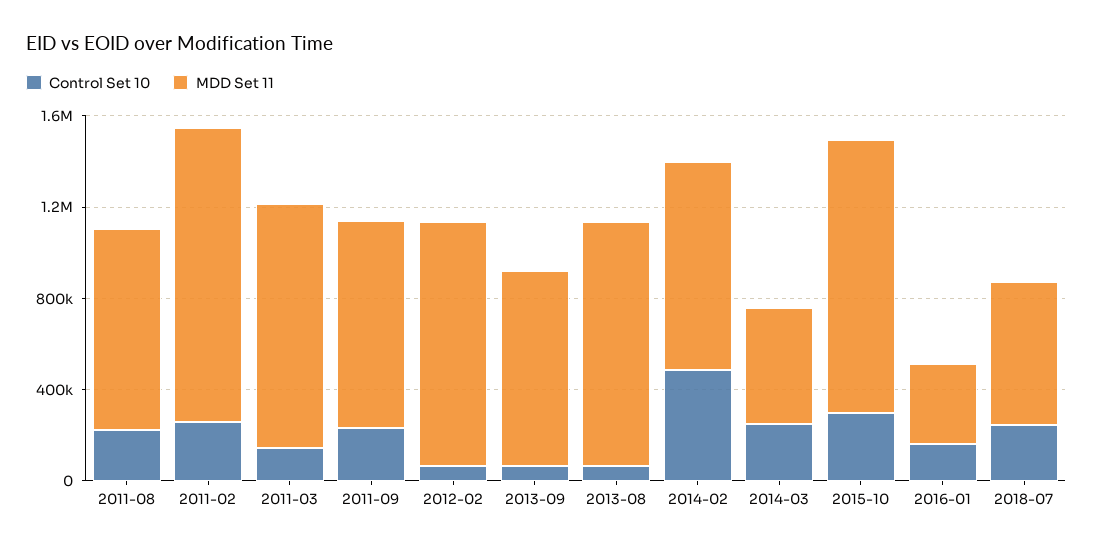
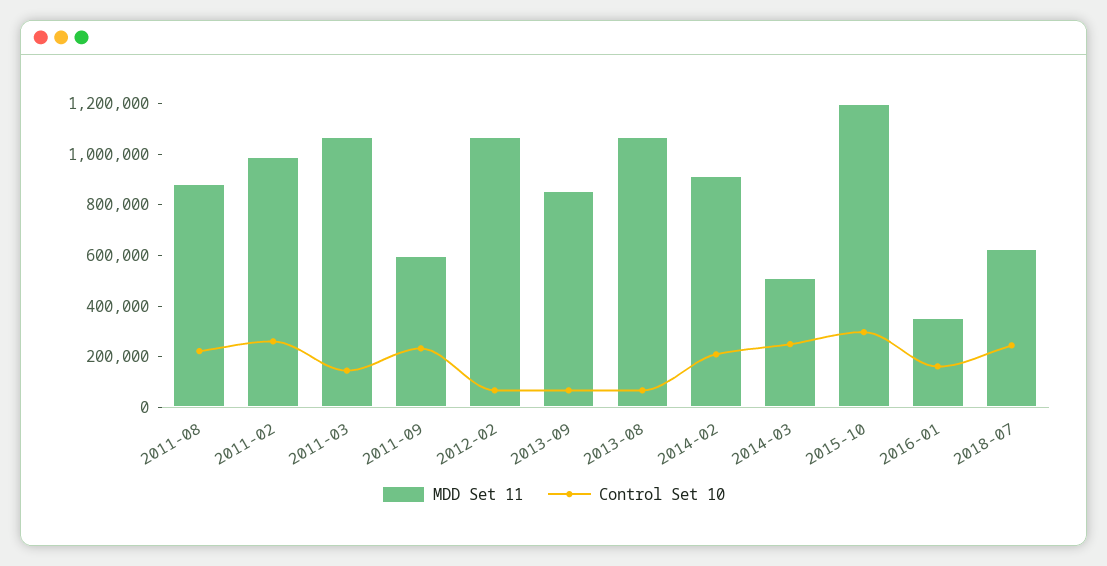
MDD Set 11, 2011-02: 1300000 -> 1000000
MDD Set 11, 2011-09: 900000 -> 600000
Control Set 10, 2014-02: 500000 -> 200000

